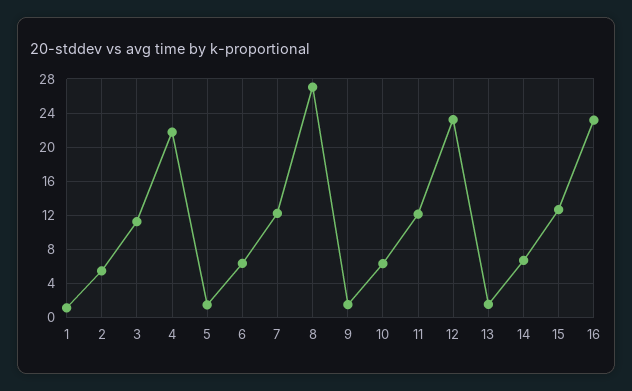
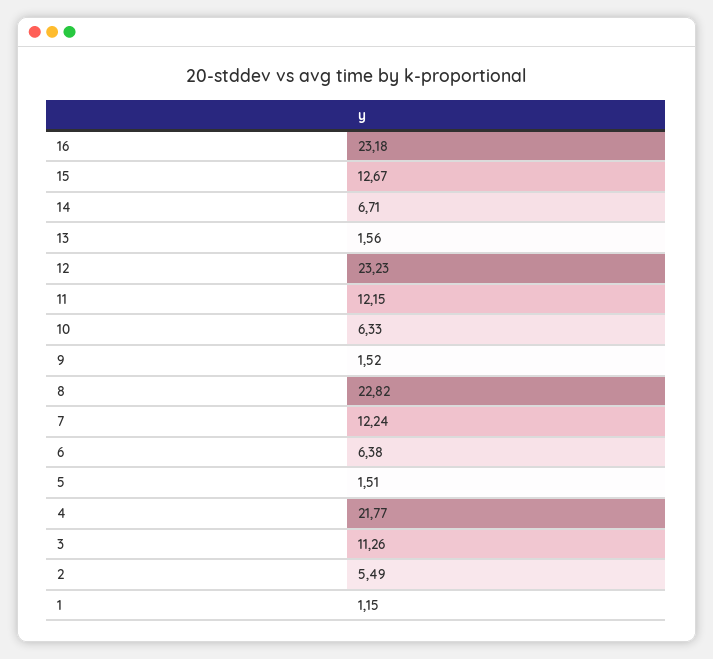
8: 27 -> 22.82

